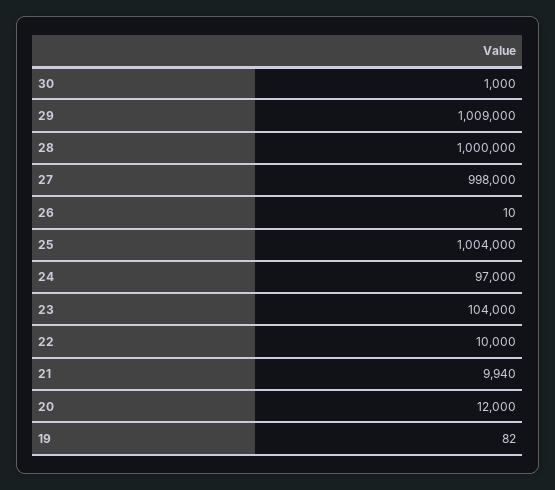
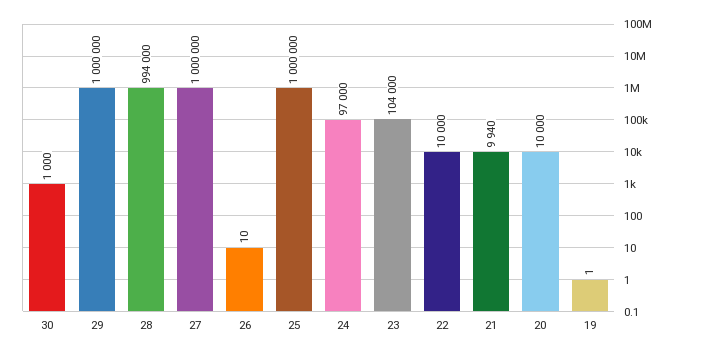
29: 1009000 -> 1000000
28: 1000000 -> 994000
27: 998000 -> 1000000
25: 1004000 -> 1000000
20: 12000 -> 10000
19: 82 -> 1

